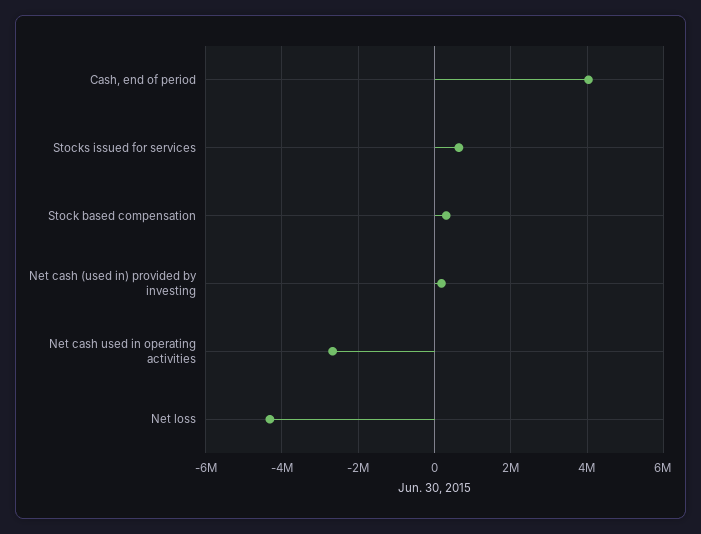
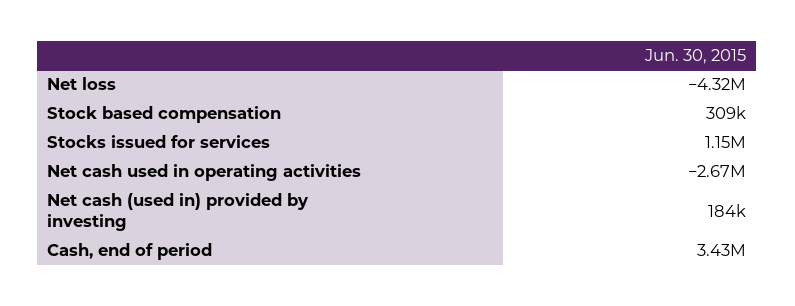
Cash, end of period: 4000000 -> 3430000
Stocks issued for services: 600000 -> 1150000

